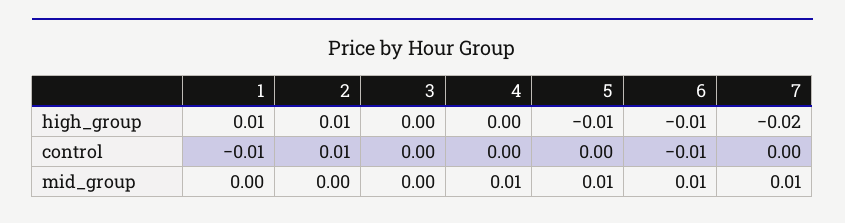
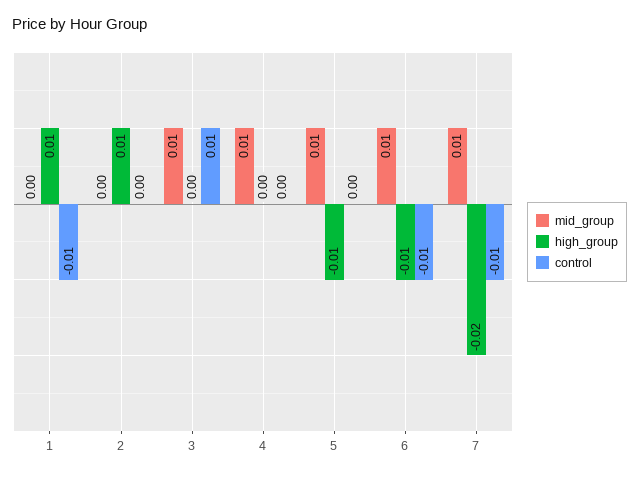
control, 2: 0.01 -> 0
control, 3: 0 -> 0.01
control, 7: 0 -> -0.01
mid_group, 3: 0 -> 0.01

